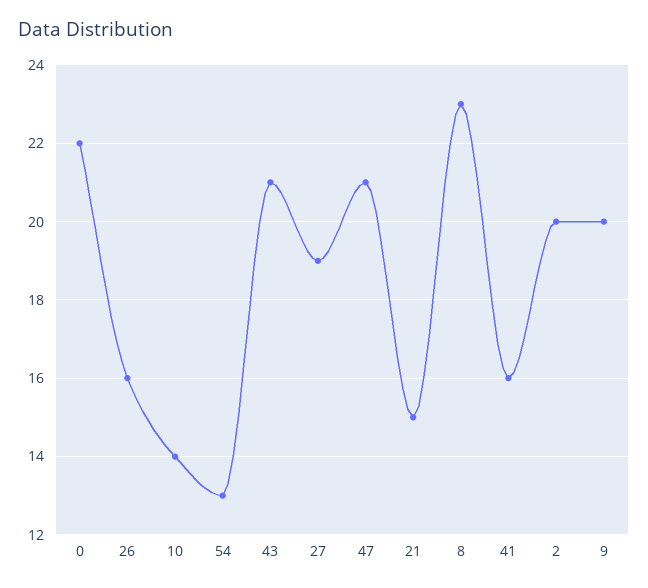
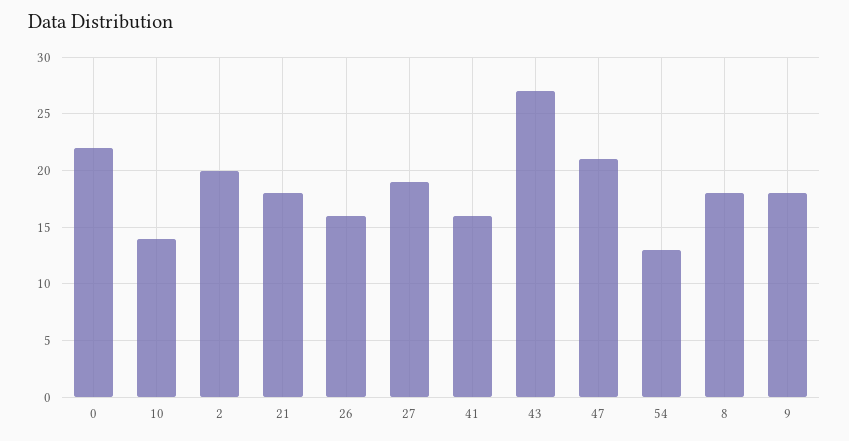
43: 21 -> 27
21: 15 -> 18
8: 23 -> 18
9: 20 -> 18

